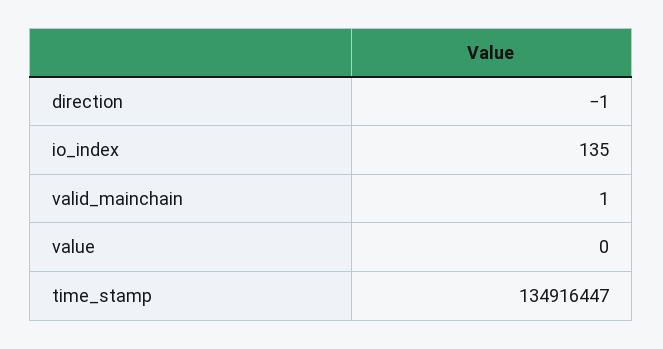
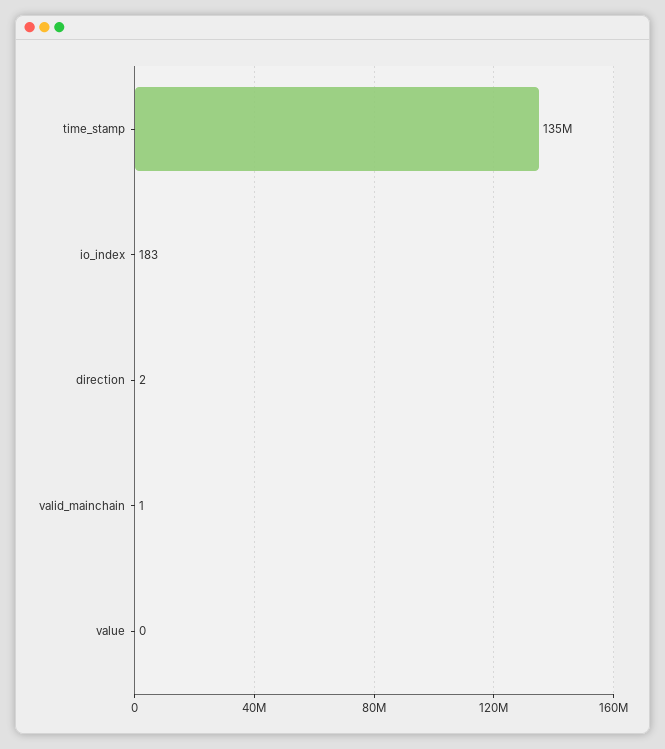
direction: -1 -> 2
io_index: 135 -> 183

